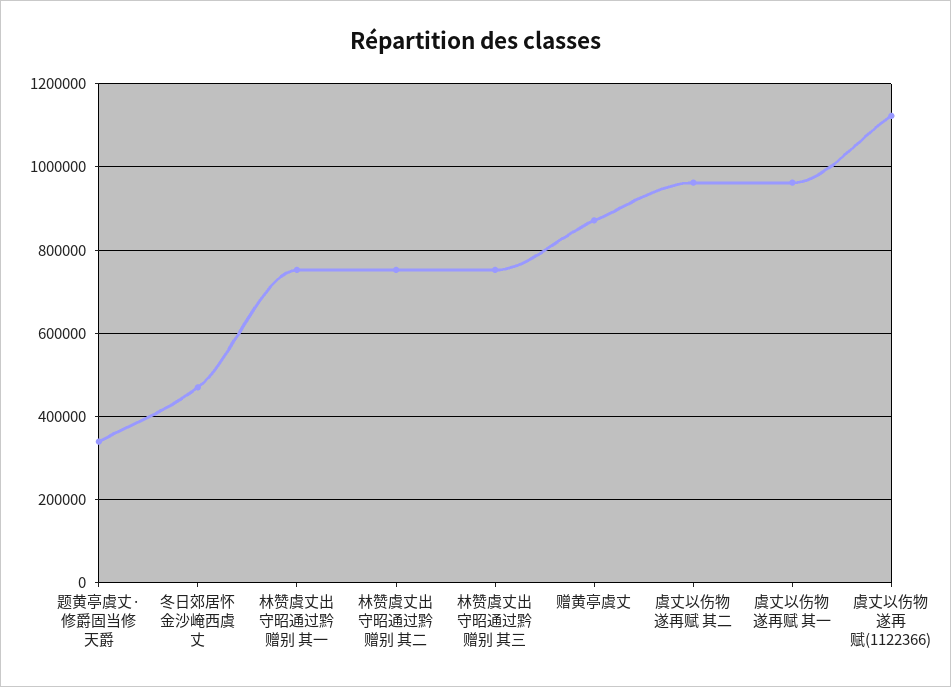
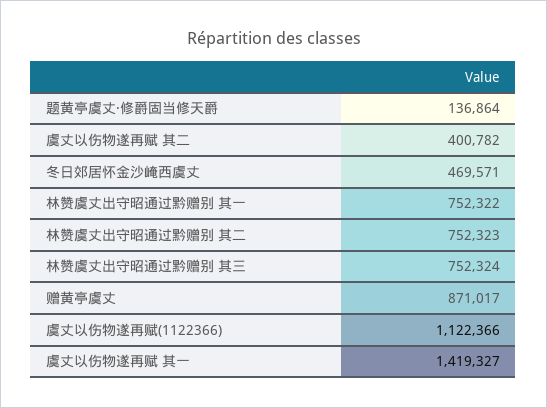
题黄亭虞丈·修爵固当修天爵: 340000 -> 136864
虞丈以伤物遂再赋 其二: 960000 -> 400782
虞丈以伤物遂再赋 其一: 960000 -> 1419327

